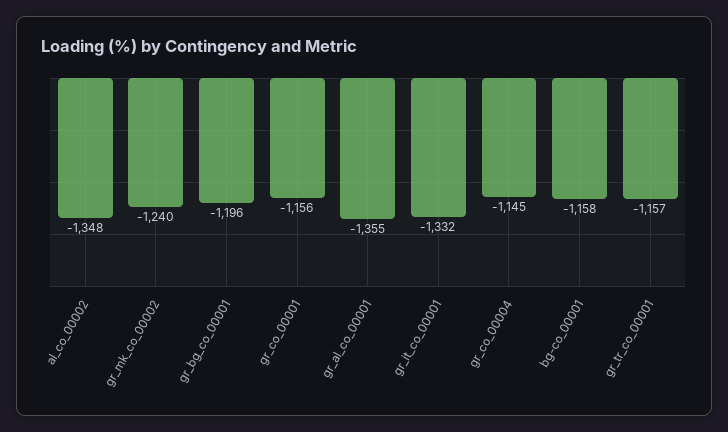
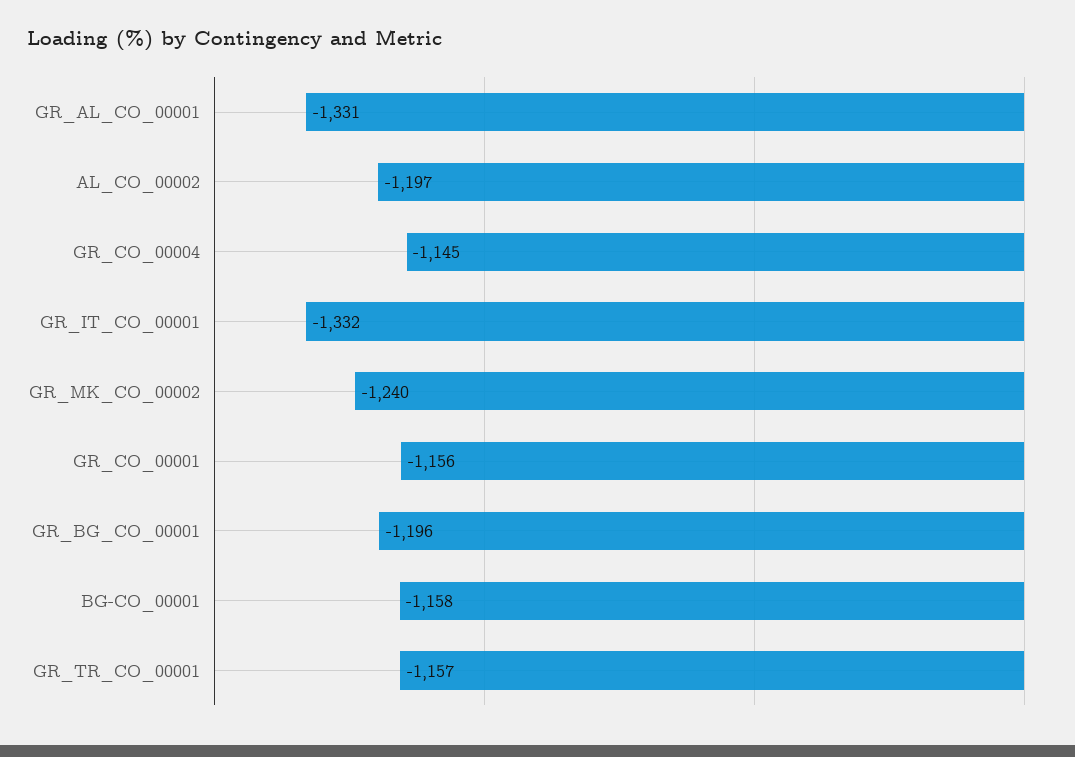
al_co_00002: -1348 -> -1197
gr_al_co_00001: -1355 -> -1331

